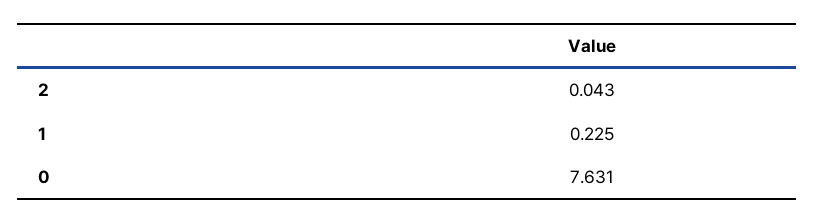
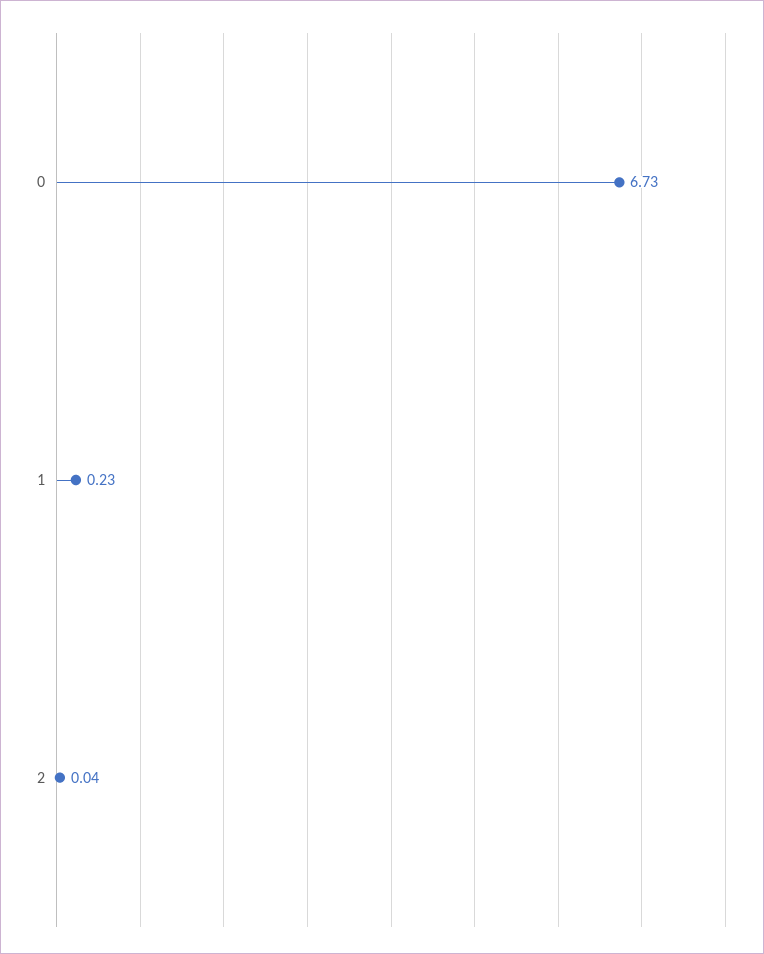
0: 7.631 -> 6.73

